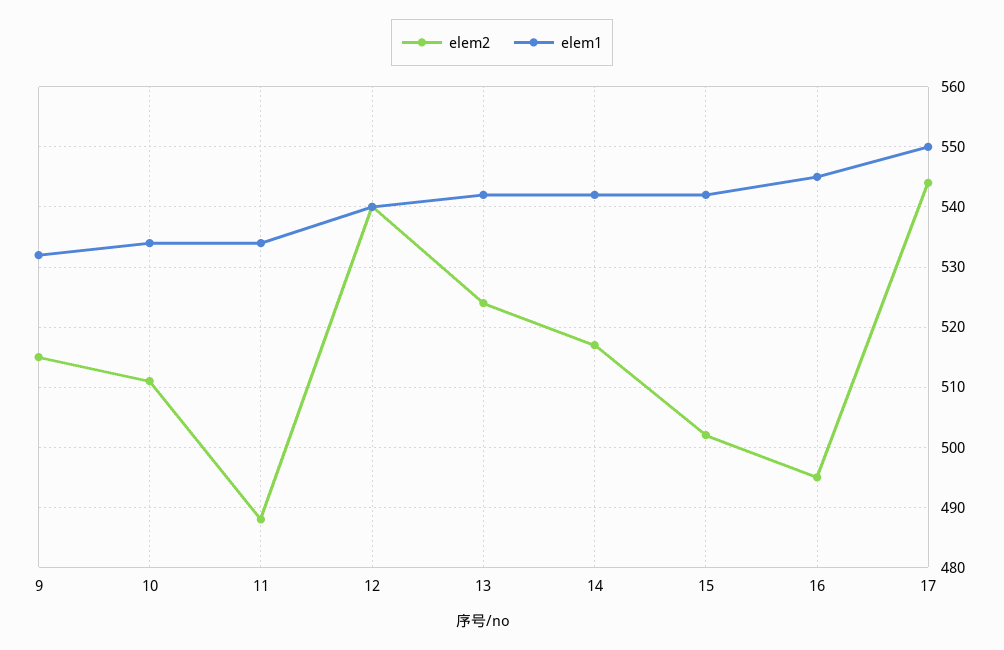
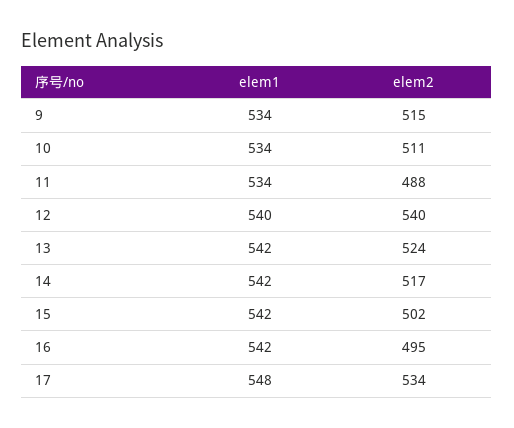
elem1, 9: 532 -> 534
elem1, 16: 545 -> 542
elem2, 17: 544 -> 534
elem1, 17: 550 -> 548

